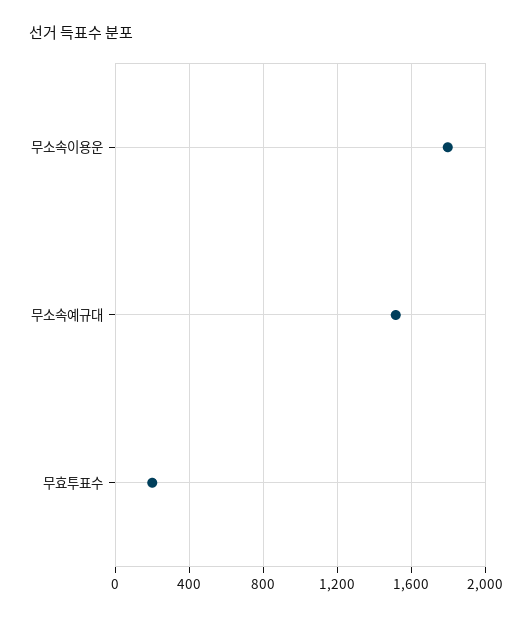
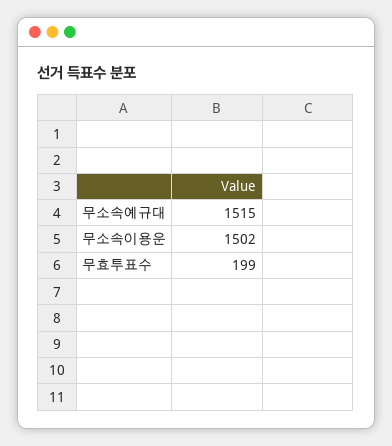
무소속이용운: 1800 -> 1502

